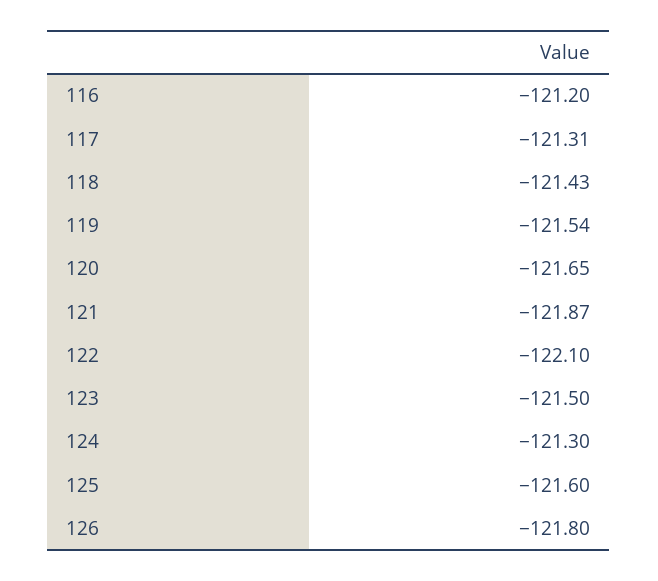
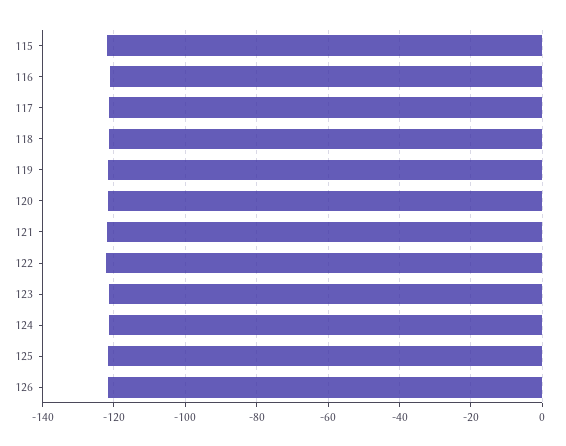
115: none -> -122

